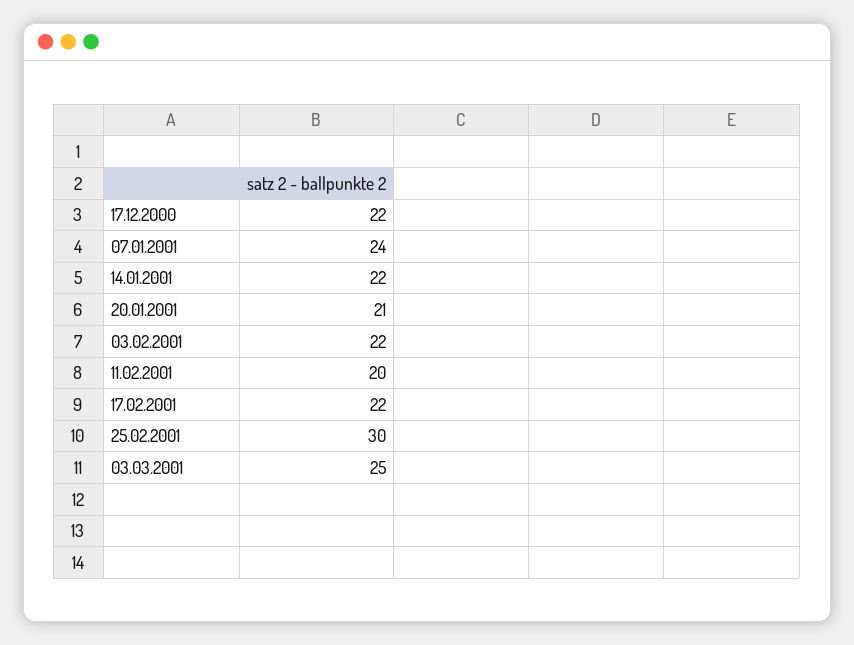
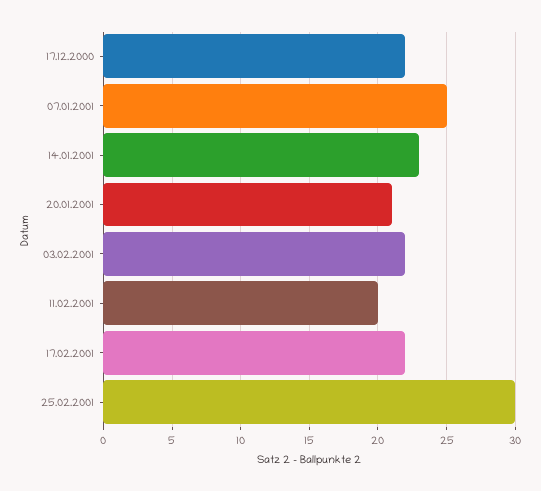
07.01.2001: 24 -> 25
14.01.2001: 22 -> 23
03.03.2001: 25 -> none

